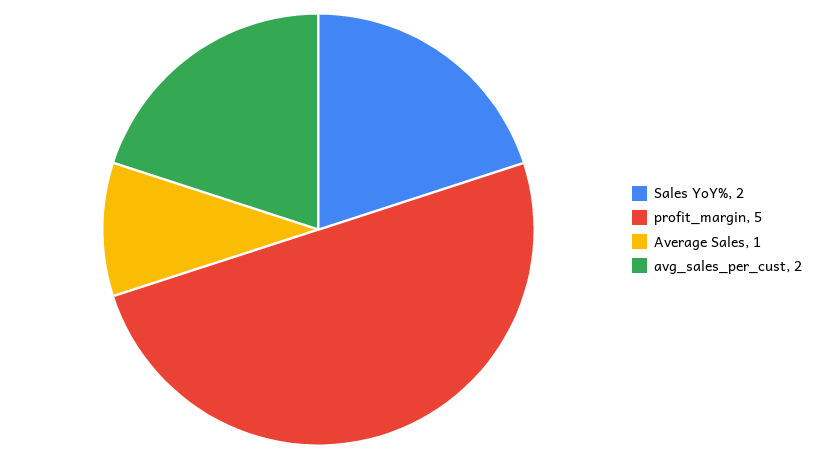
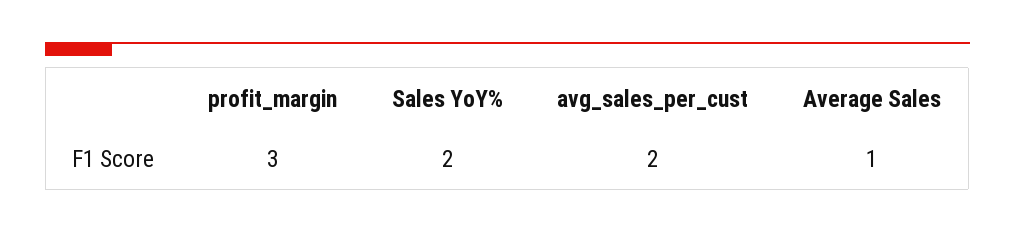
profit_margin: 5 -> 3

